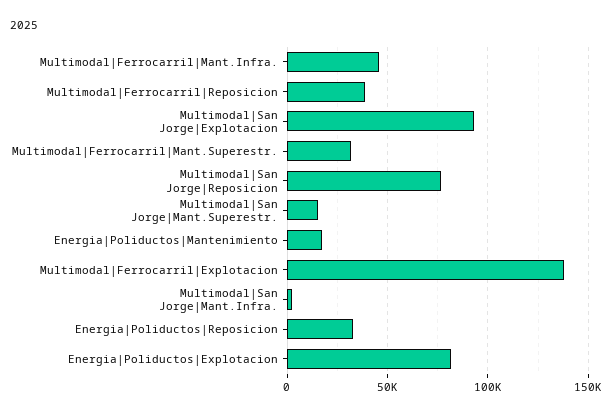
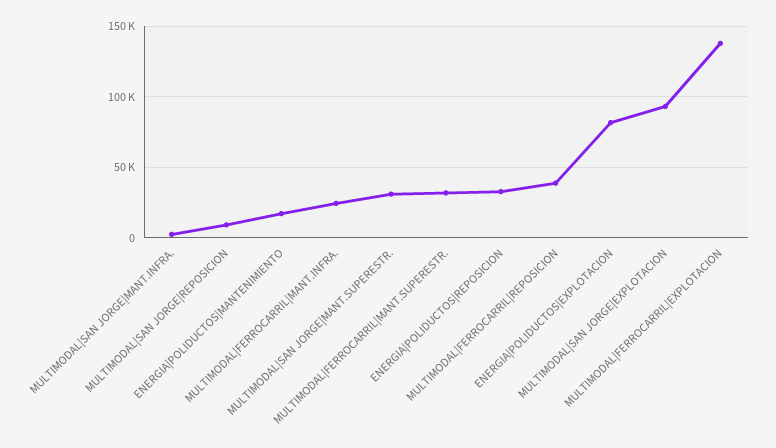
Multimodal|Ferrocarril|Mant.Infra.: 45000 -> 25000
Multimodal|San Jorge|Reposicion: 75000 -> 10000
Multimodal|San Jorge|Mant.Superestr.: 15000 -> 30000

